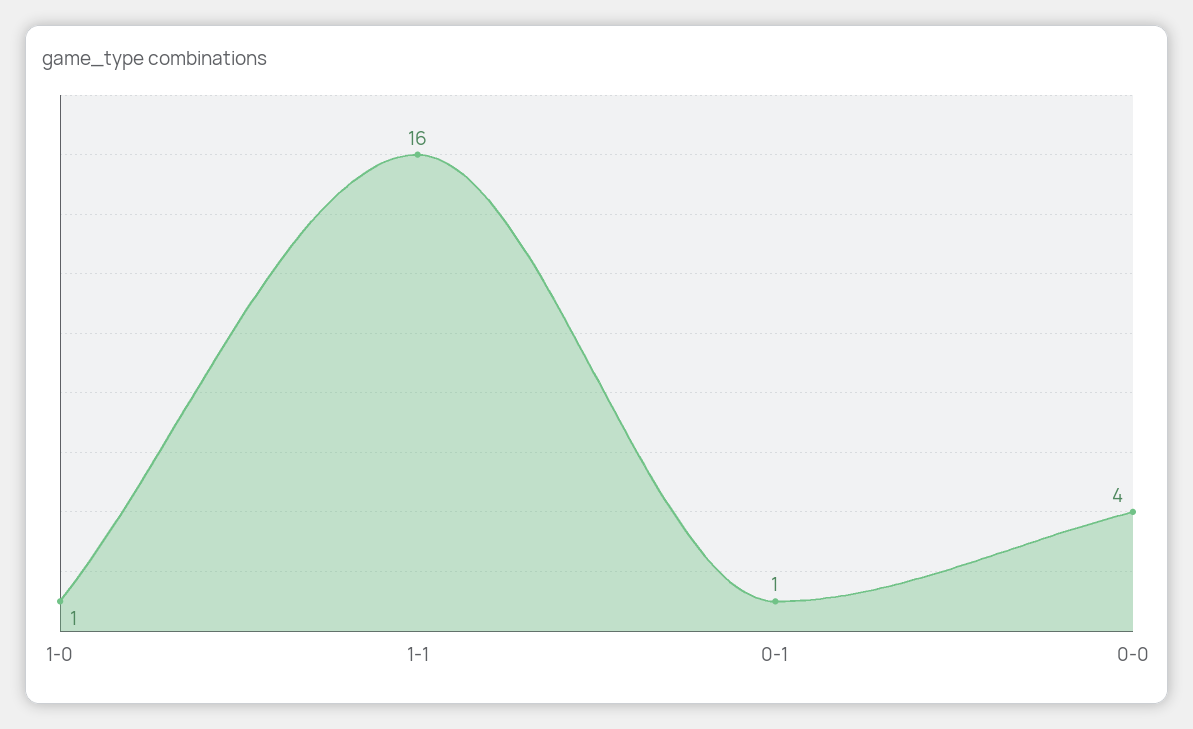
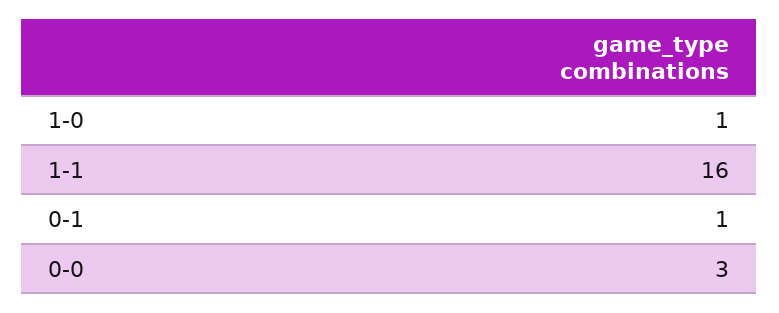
0-0: 4 -> 3

